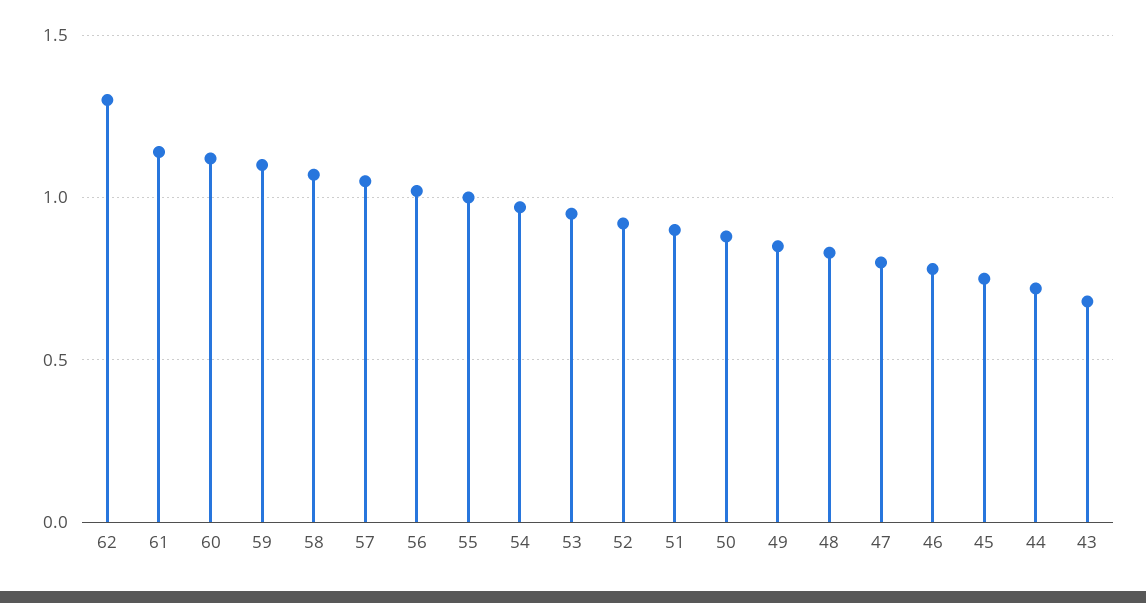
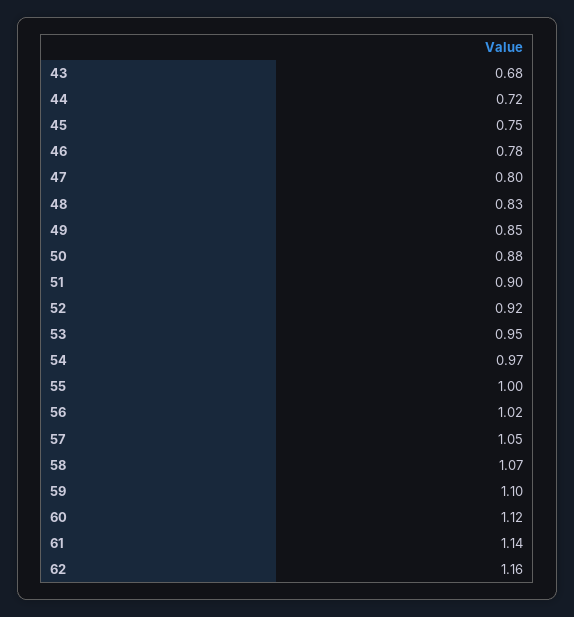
62: 1.3 -> 1.16

